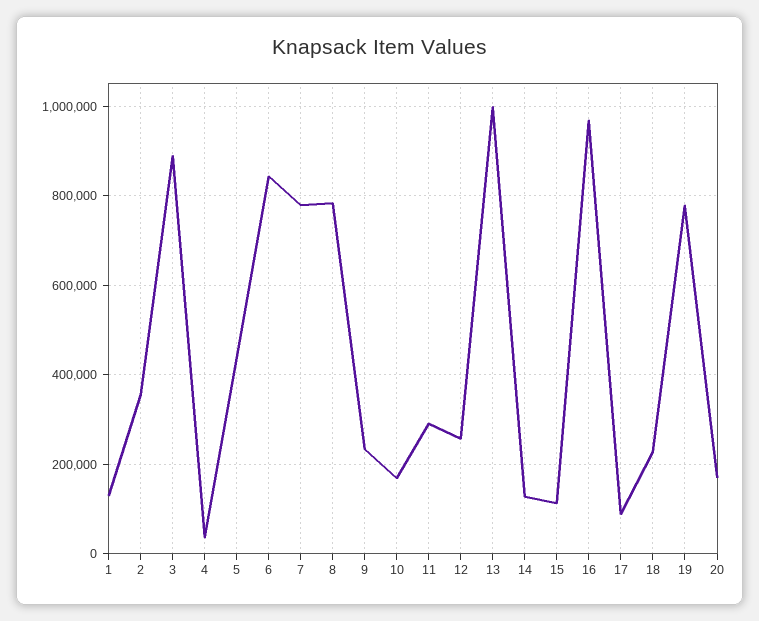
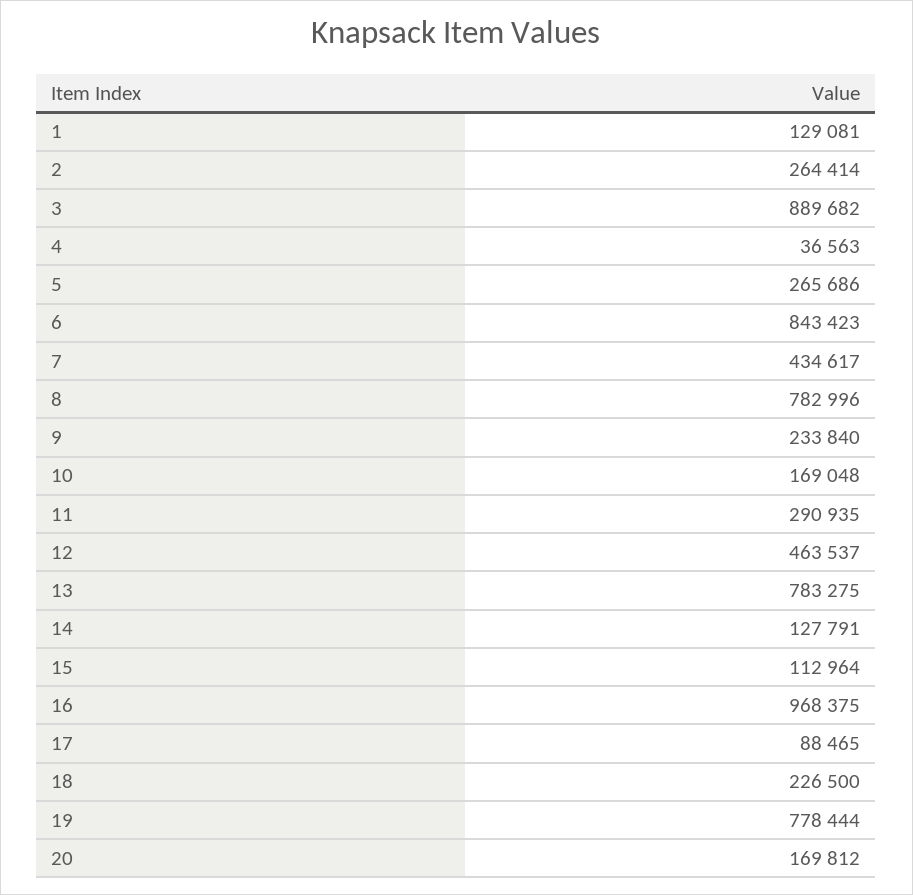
2: 360000 -> 264414
5: 440000 -> 265686
7: 780000 -> 434617
12: 260000 -> 463537
13: 1000000 -> 783275

